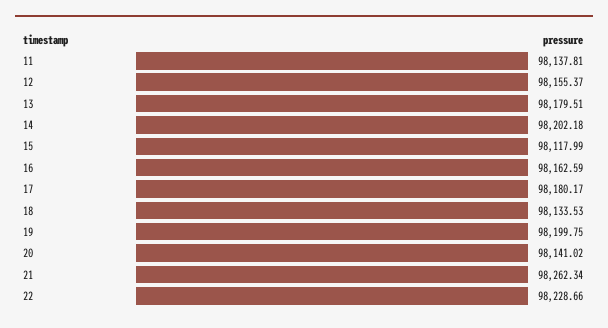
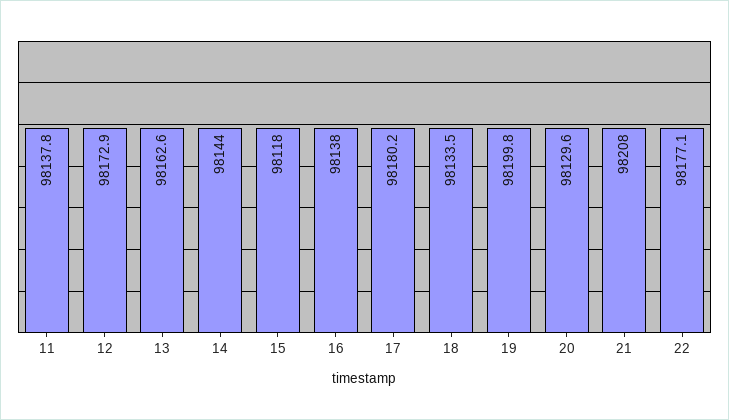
12: 98155.37 -> 98172.9
13: 98179.51 -> 98162.6
14: 98202.18 -> 98144
16: 98162.59 -> 98138
20: 98141.02 -> 98129.6
21: 98262.34 -> 98208
22: 98228.66 -> 98177.1

